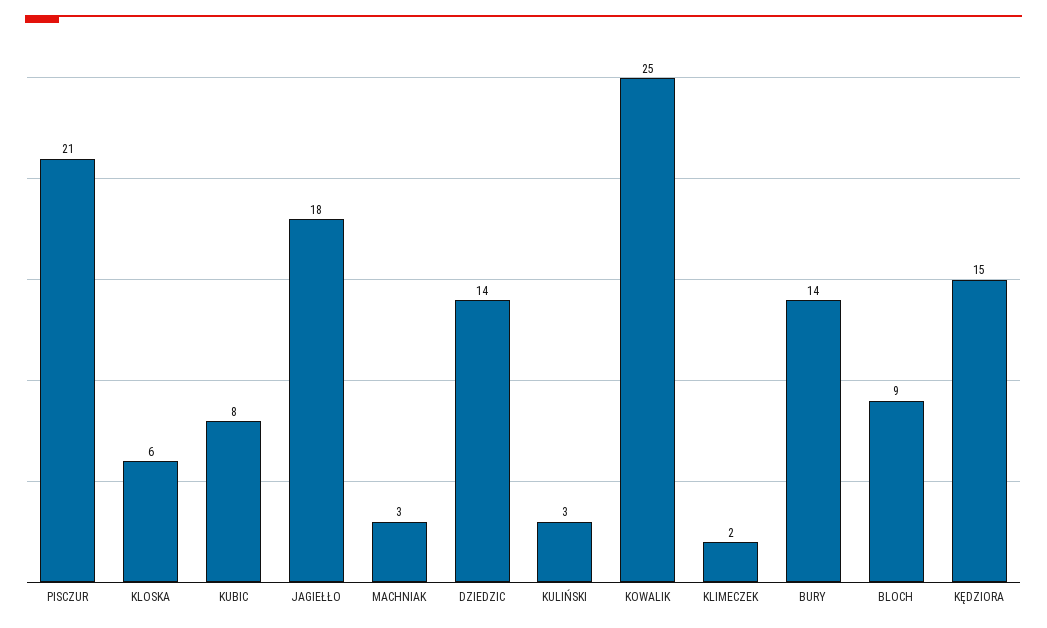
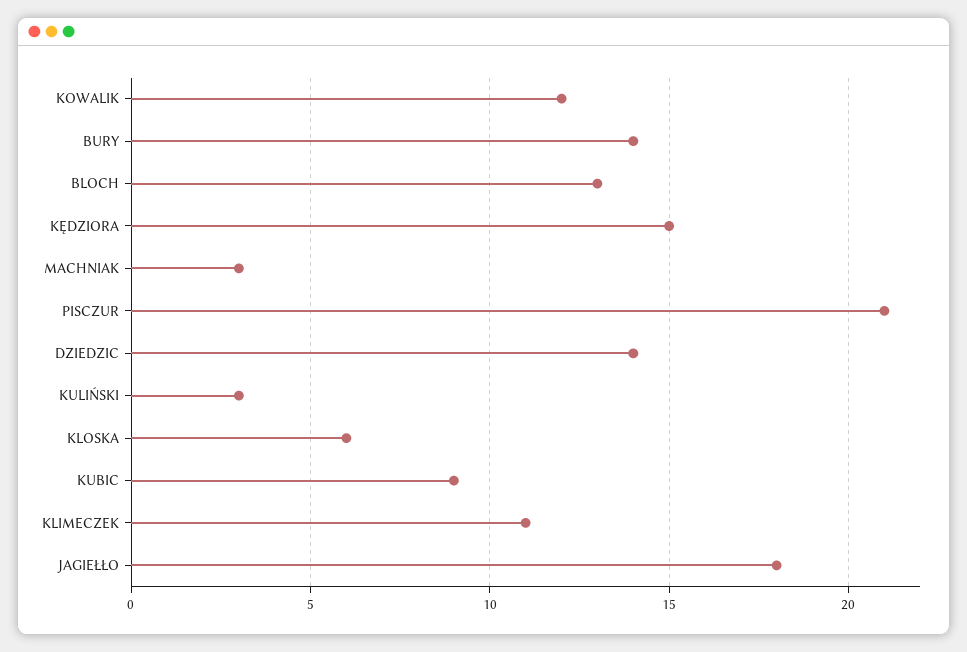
KUBIC: 8 -> 9
KOWALIK: 25 -> 12
KLIMECZEK: 2 -> 11
BLOCH: 9 -> 13

